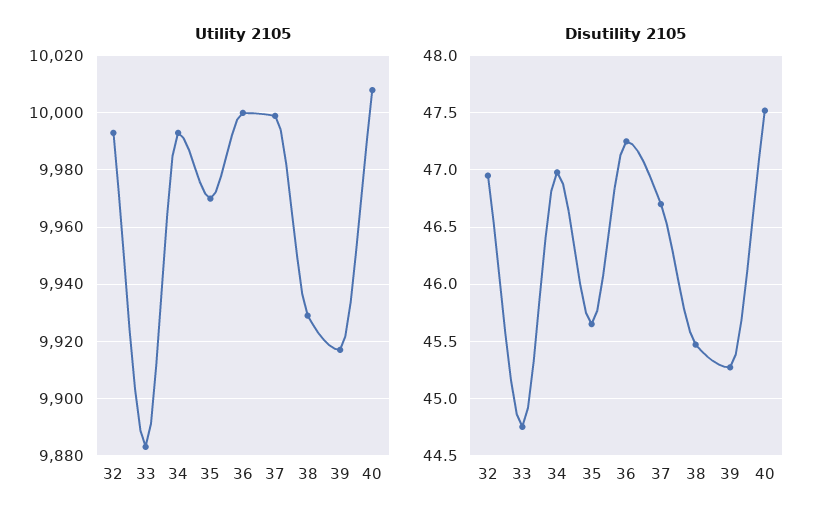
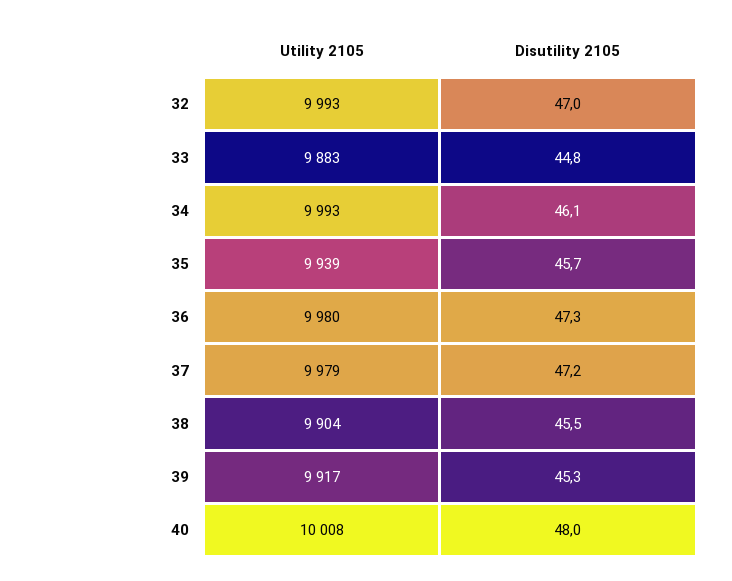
Utility 2105, 35: 9970 -> 9939
Utility 2105, 36: 10000 -> 9980
Utility 2105, 37: 10000 -> 9979
Utility 2105, 38: 9930 -> 9904
Disutility 2105, 34: 47 -> 46.1
Disutility 2105, 37: 46.7 -> 47.2
Disutility 2105, 40: 47.5 -> 48

